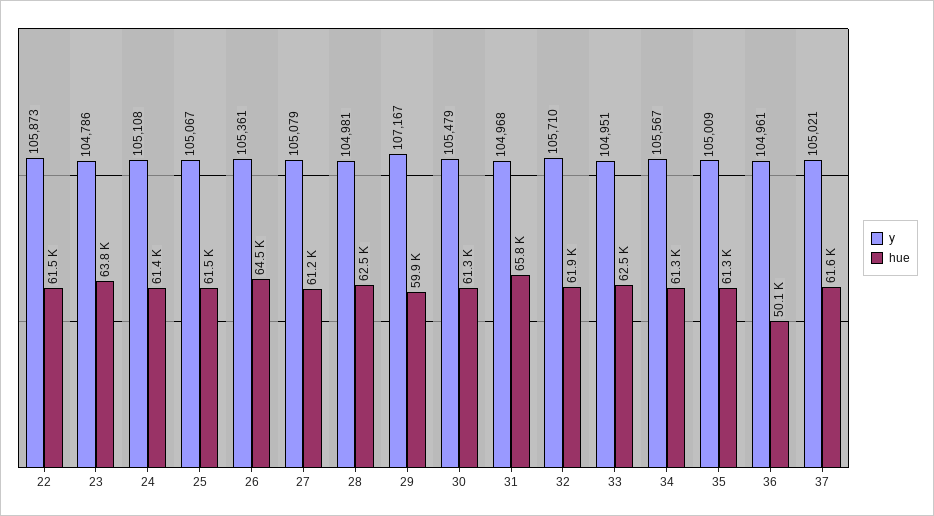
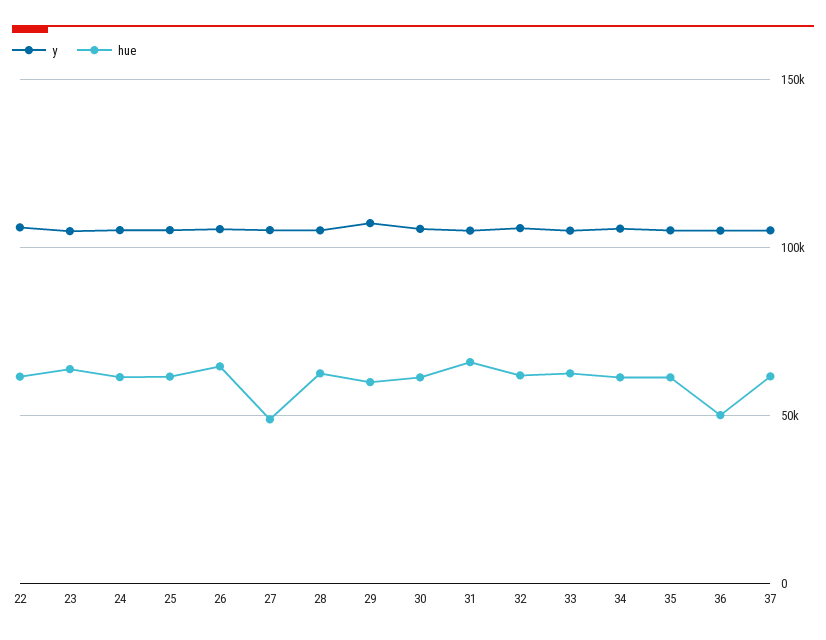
hue, 27: 61200 -> 50000

